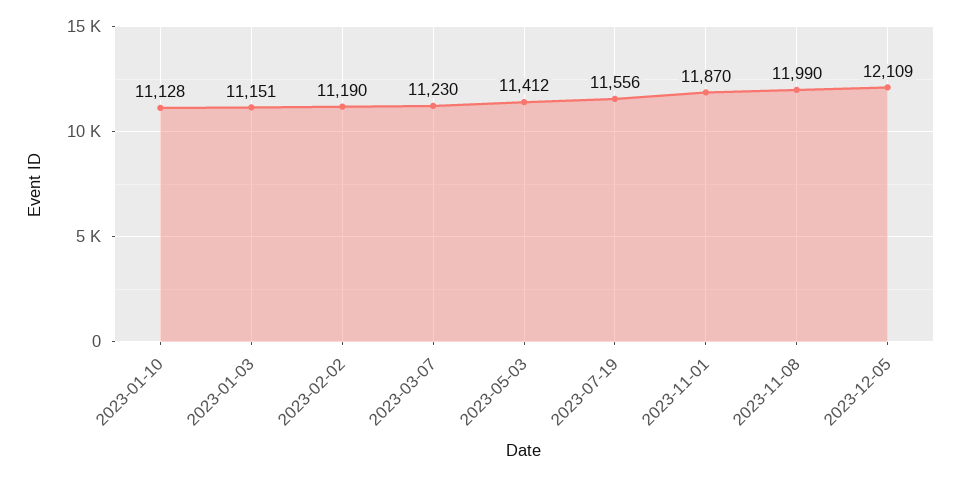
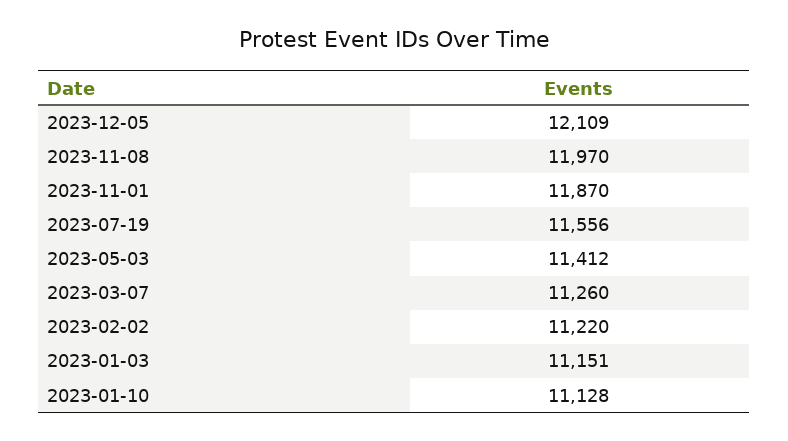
2023-02-02: 11190 -> 11220
2023-03-07: 11230 -> 11260
2023-11-08: 11990 -> 11970

